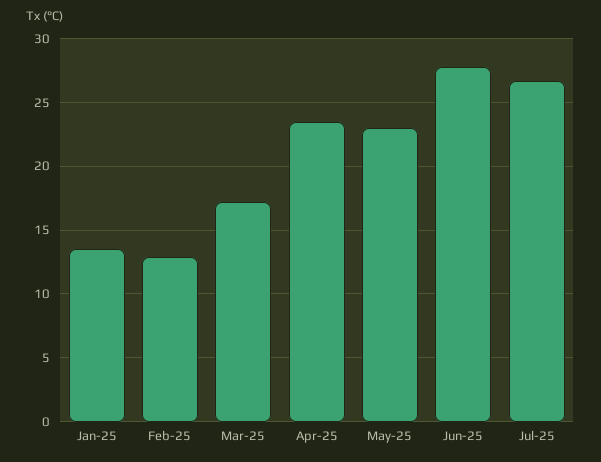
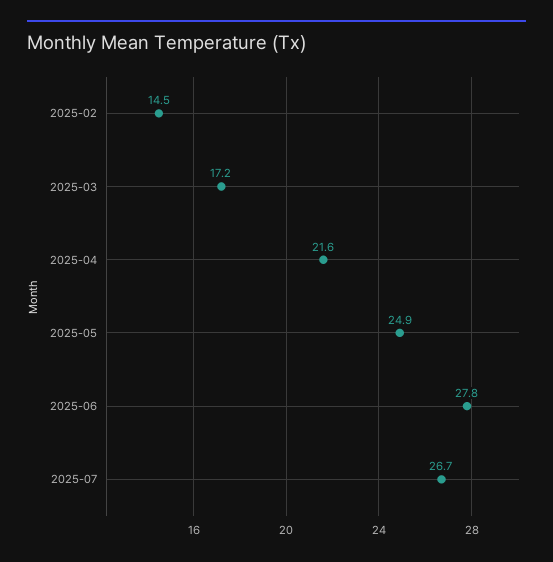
Jan-25: 13.5 -> none
Feb-25: 13 -> 14.5
Apr-25: 23.5 -> 21.6
May-25: 23 -> 24.9

